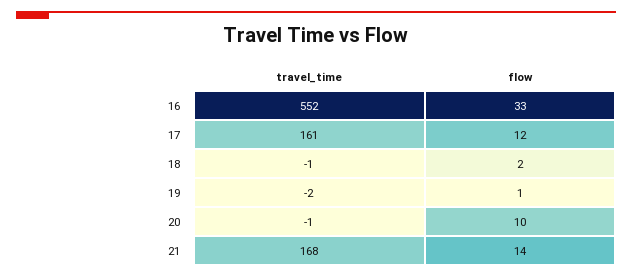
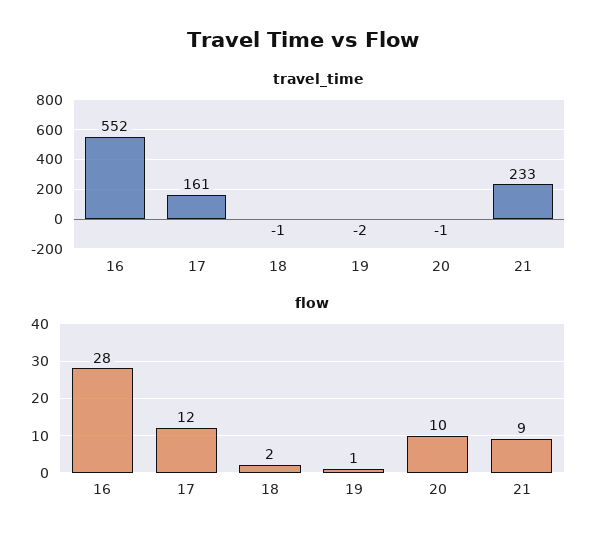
flow, 16: 33 -> 28
travel_time, 21: 168 -> 233
flow, 21: 14 -> 9

